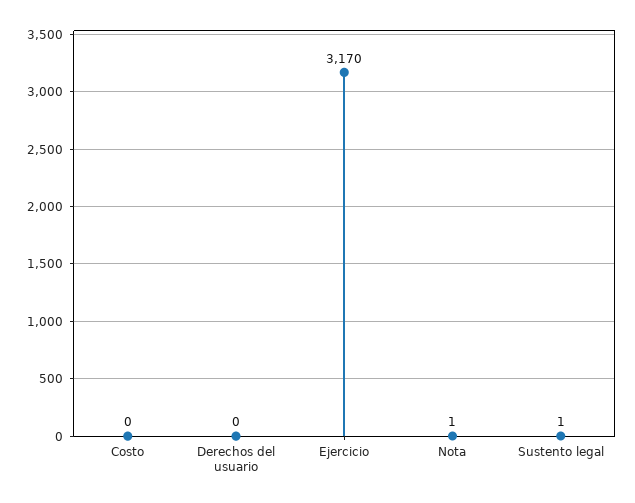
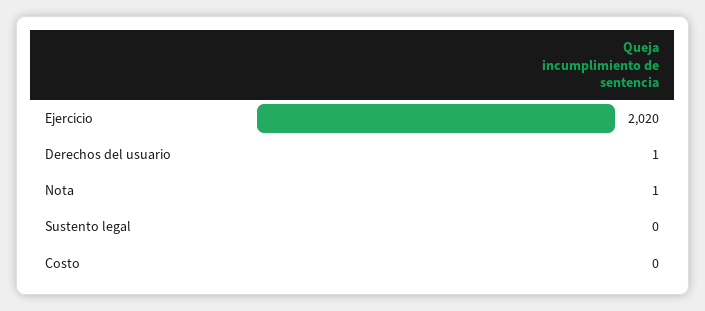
Derechos del usuario: 0 -> 1
Ejercicio: 3170 -> 2020
Sustento legal: 1 -> 0

